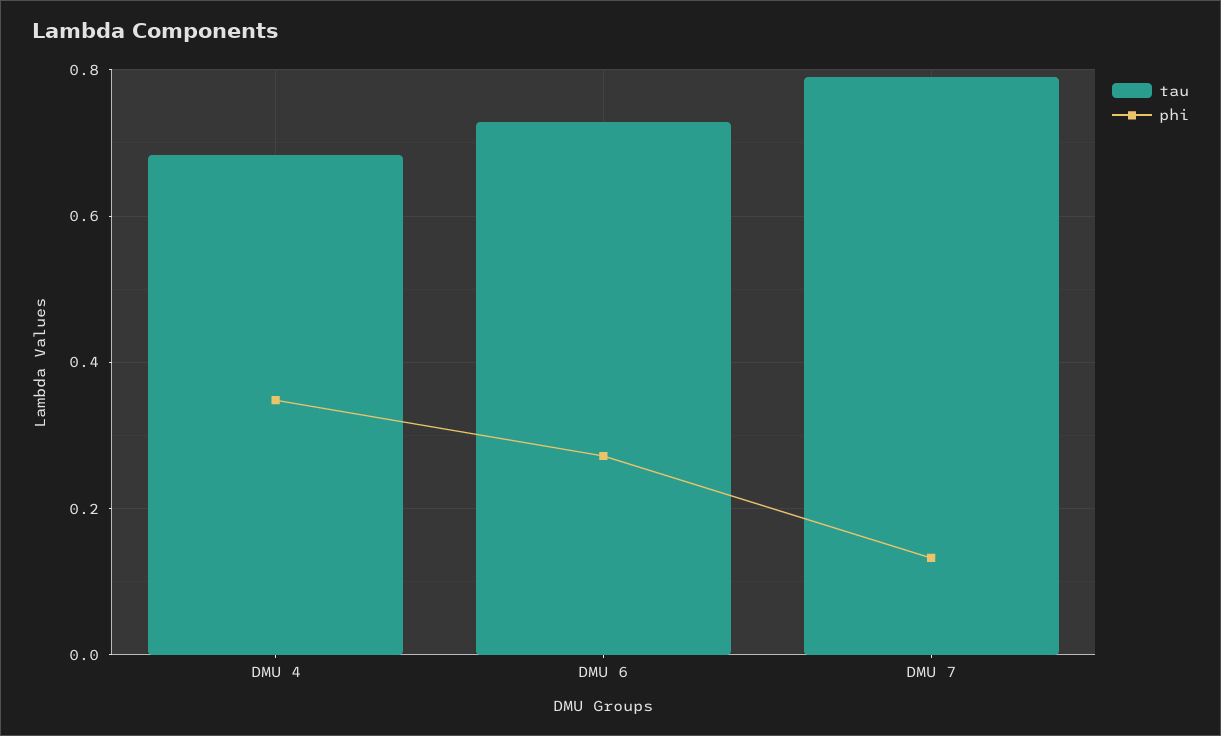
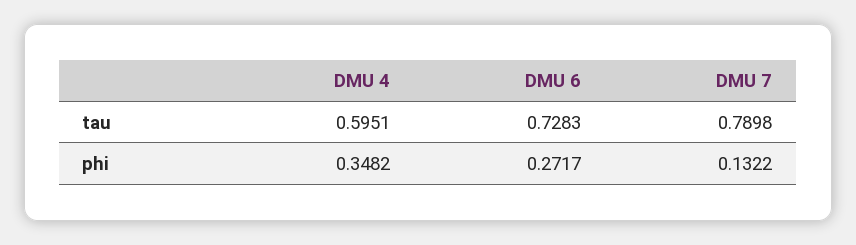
tau, DMU 4: 0.68 -> 0.5951

